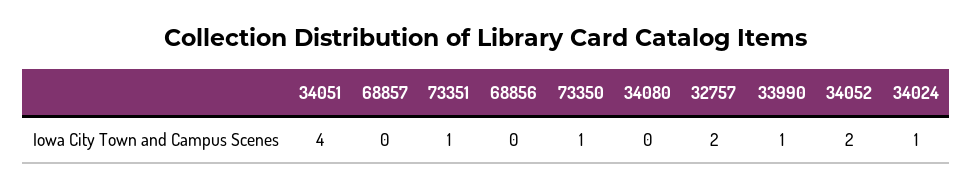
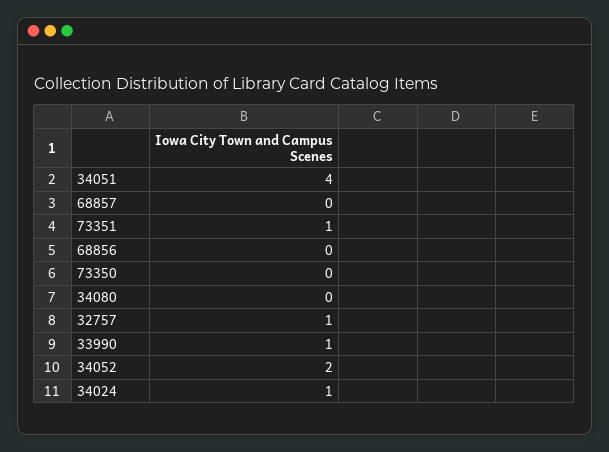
73350: 1 -> 0
32757: 2 -> 1

